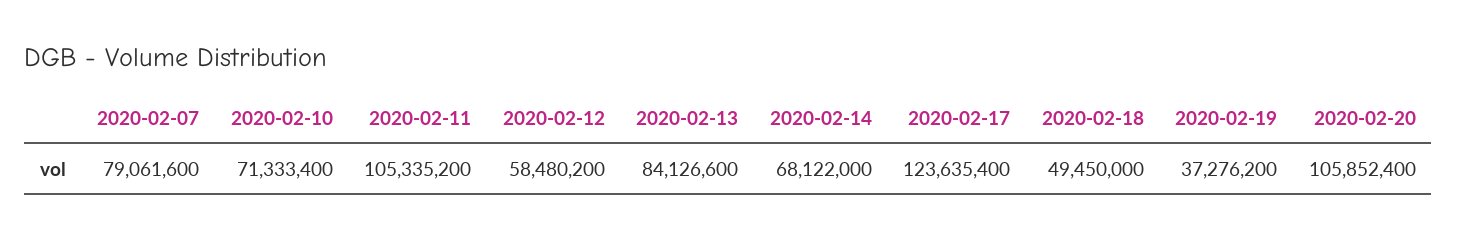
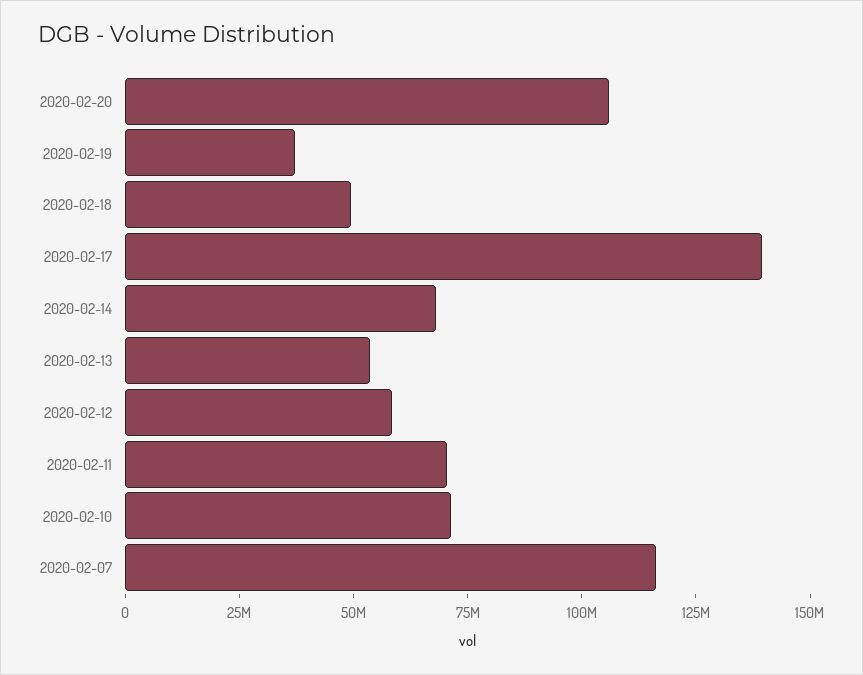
2020-02-07: 79061600 -> 115000000
2020-02-11: 105335200 -> 70000000
2020-02-13: 84126600 -> 55000000
2020-02-17: 123635400 -> 140000000

